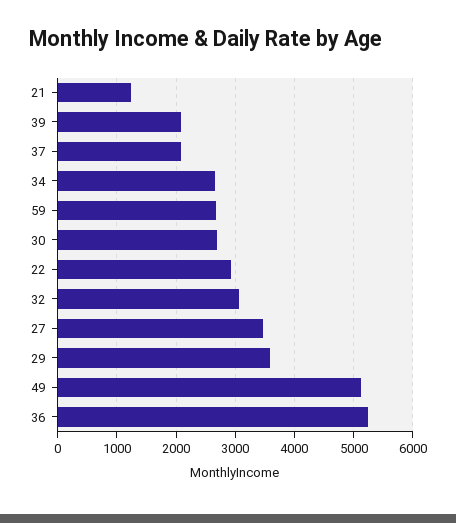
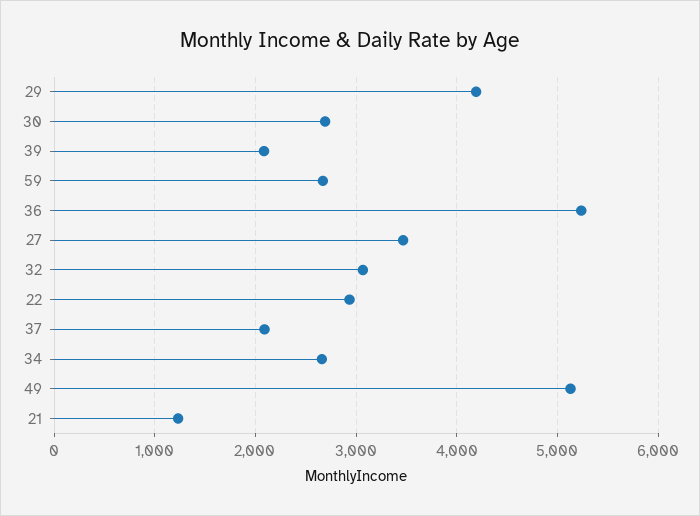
29: 3600 -> 4200

